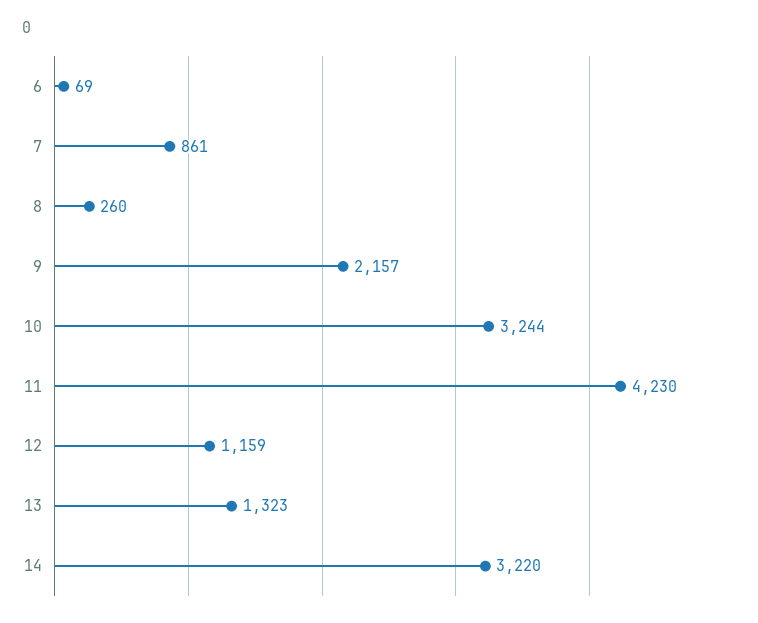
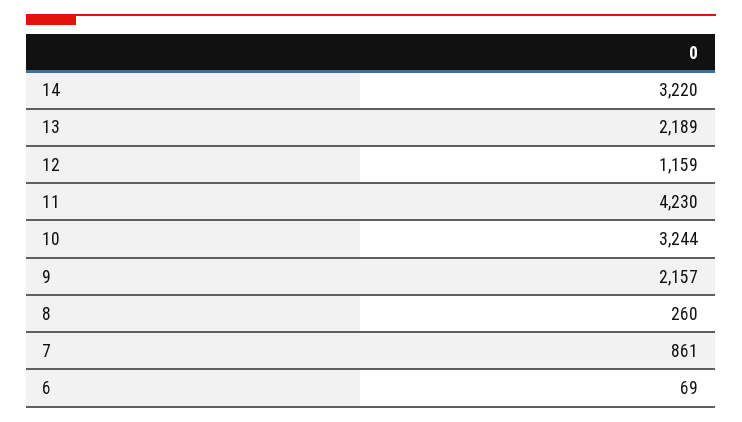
13: 1323 -> 2189

